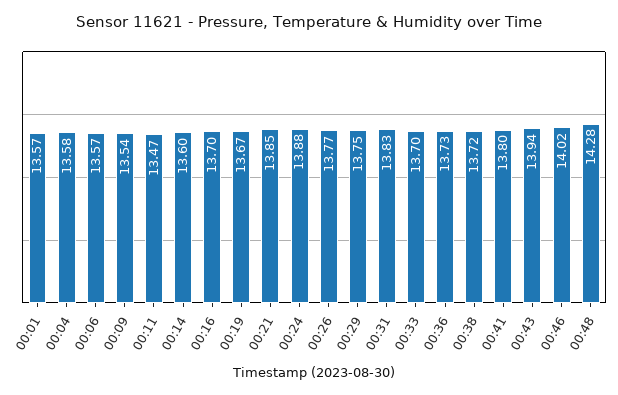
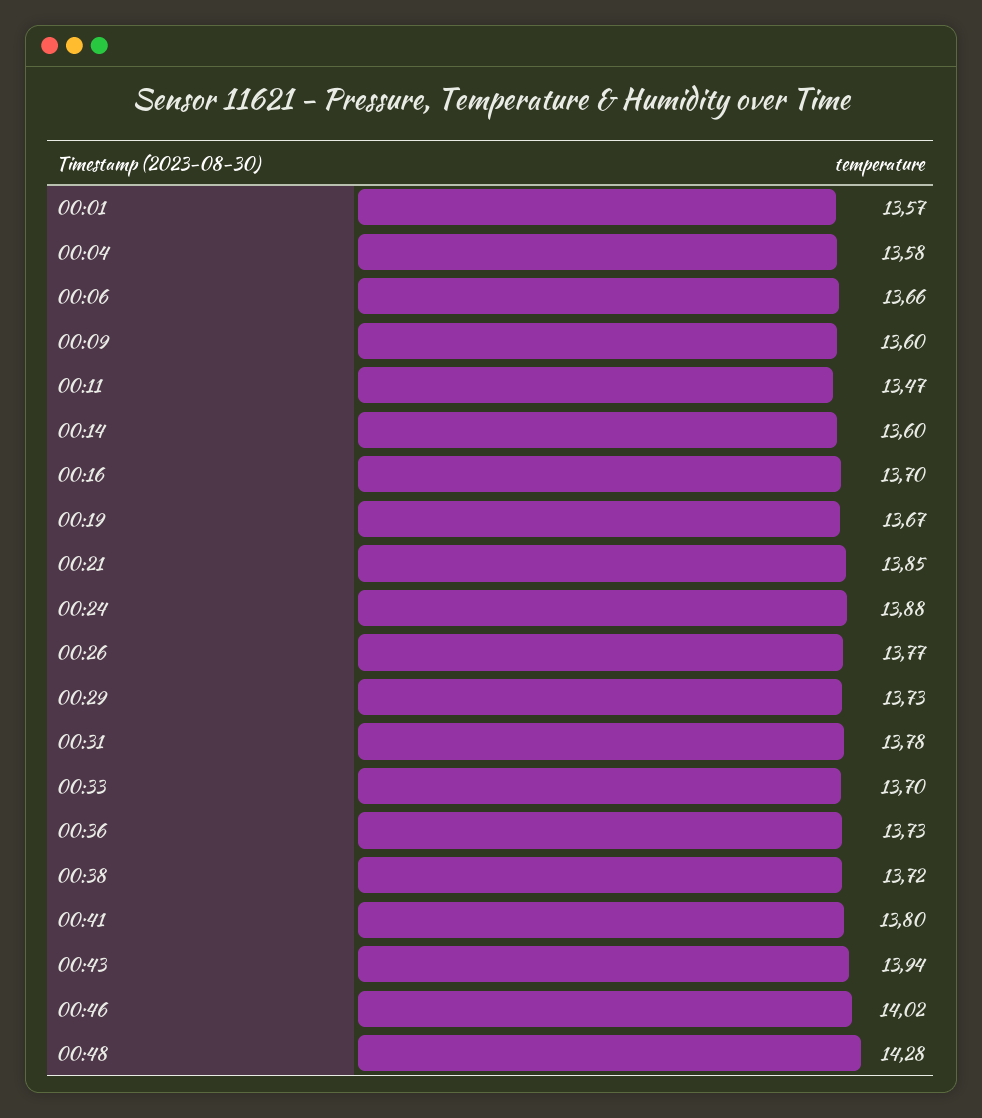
00:06: 13.57 -> 13.66
00:09: 13.54 -> 13.6
00:29: 13.75 -> 13.73
00:31: 13.83 -> 13.78

